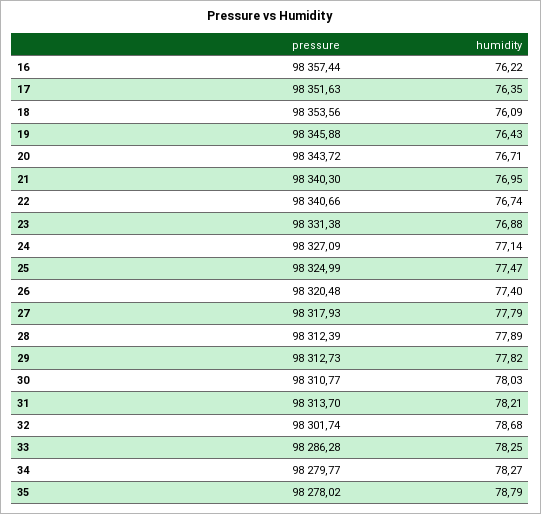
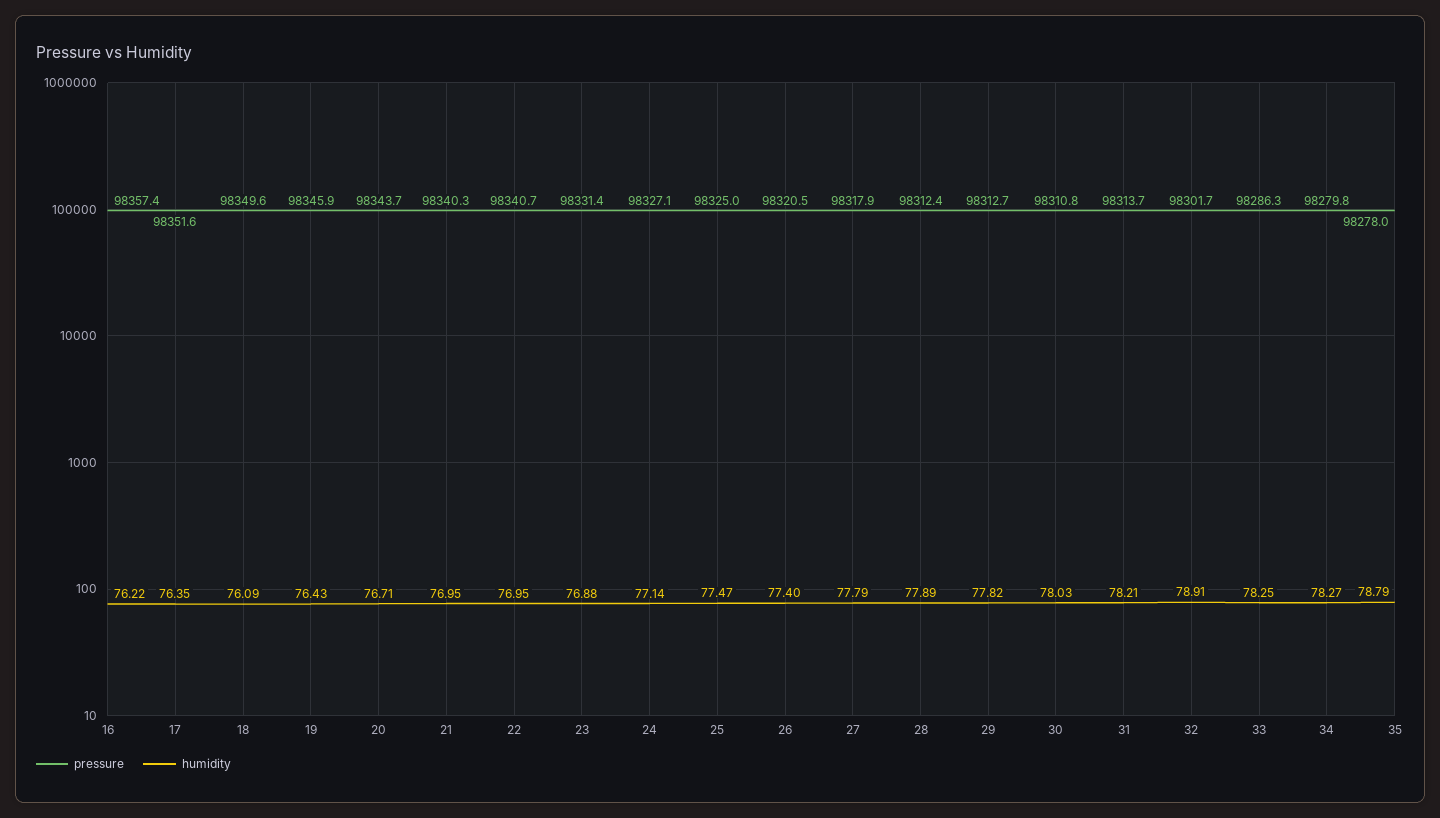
pressure, 18: 98353.56 -> 98349.6
humidity, 22: 76.74 -> 76.95
humidity, 32: 78.68 -> 78.91

